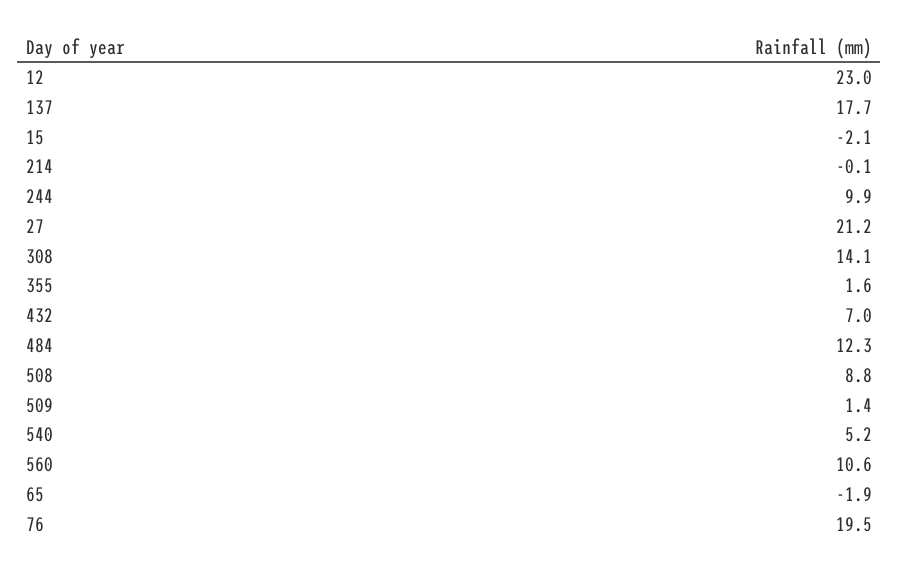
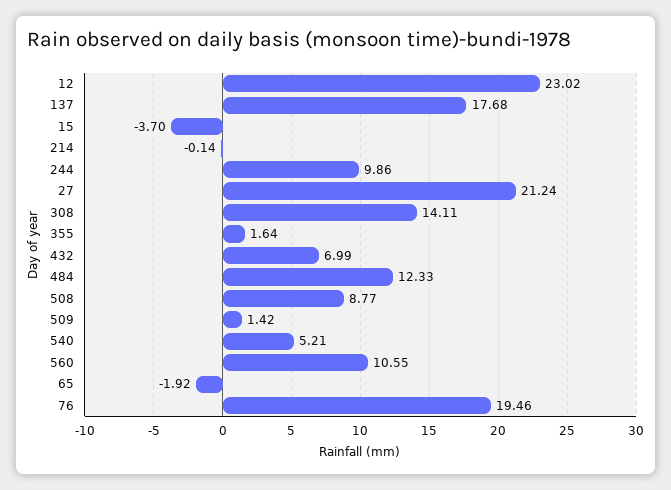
15: -2.1 -> -3.7

